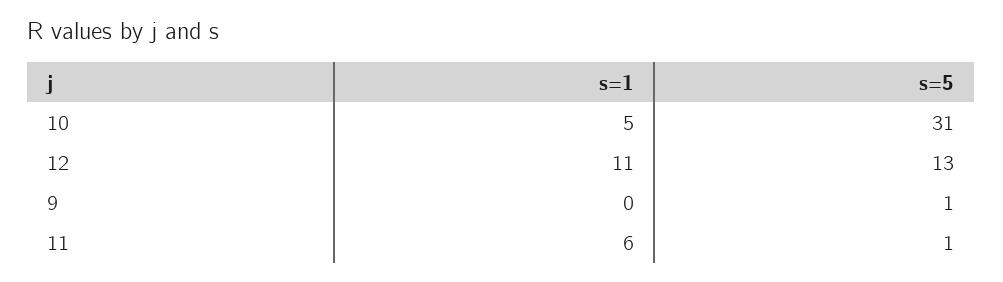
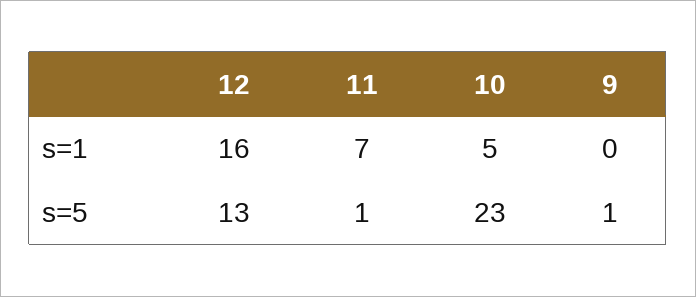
s=5, 10: 31 -> 23
s=1, 12: 11 -> 16
s=1, 11: 6 -> 7

